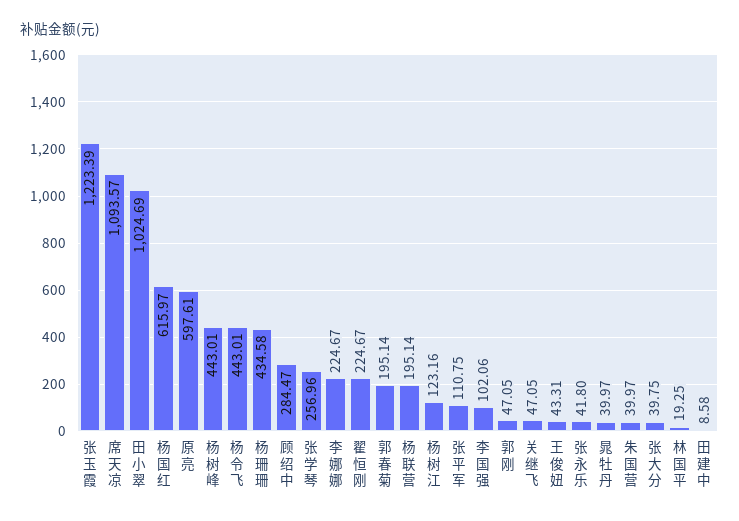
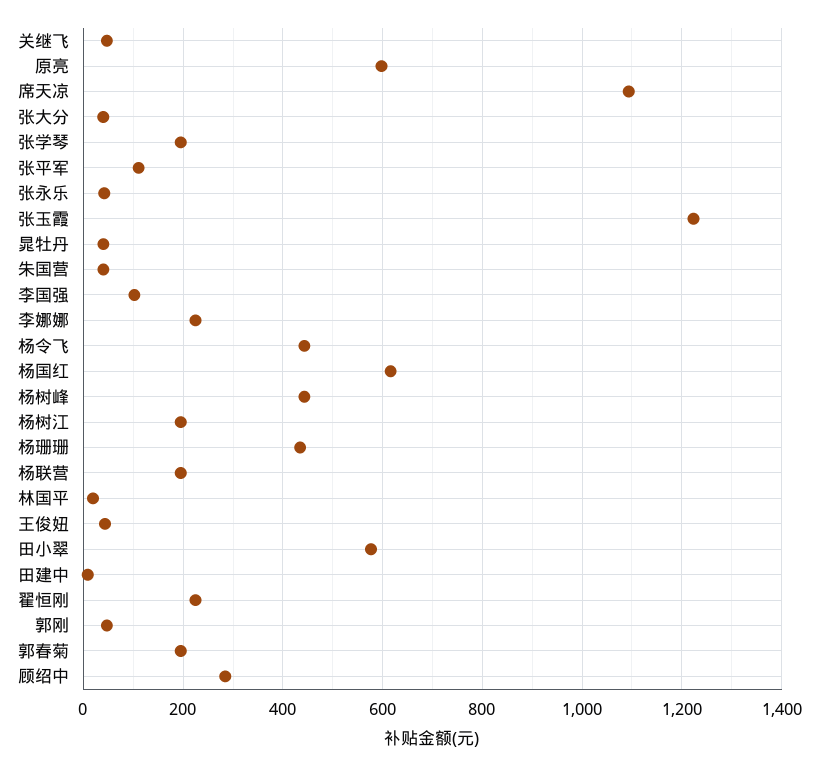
田小翠: 1024.69 -> 580
张学琴: 256.96 -> 200
杨树江: 123.16 -> 200

